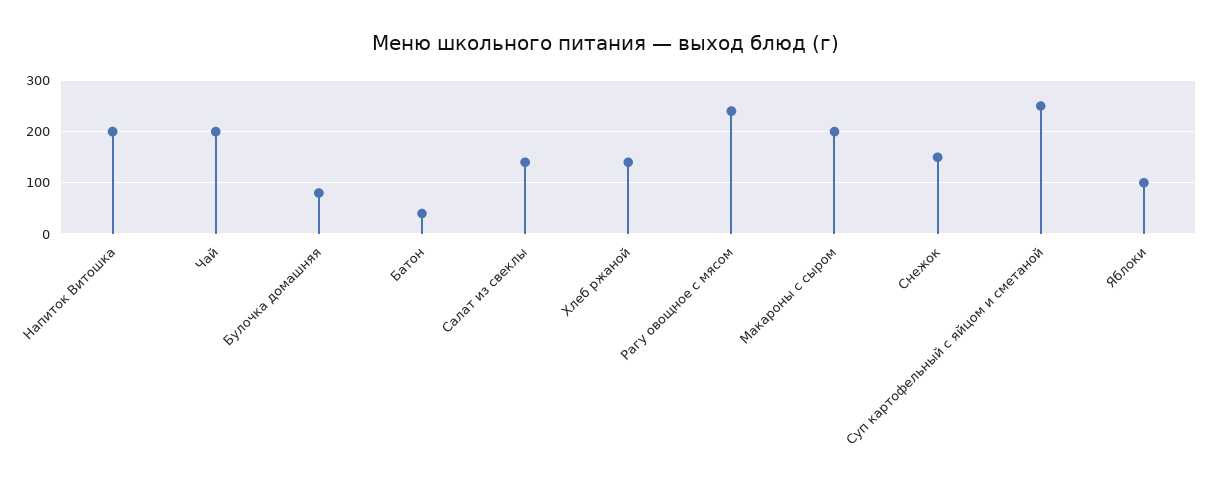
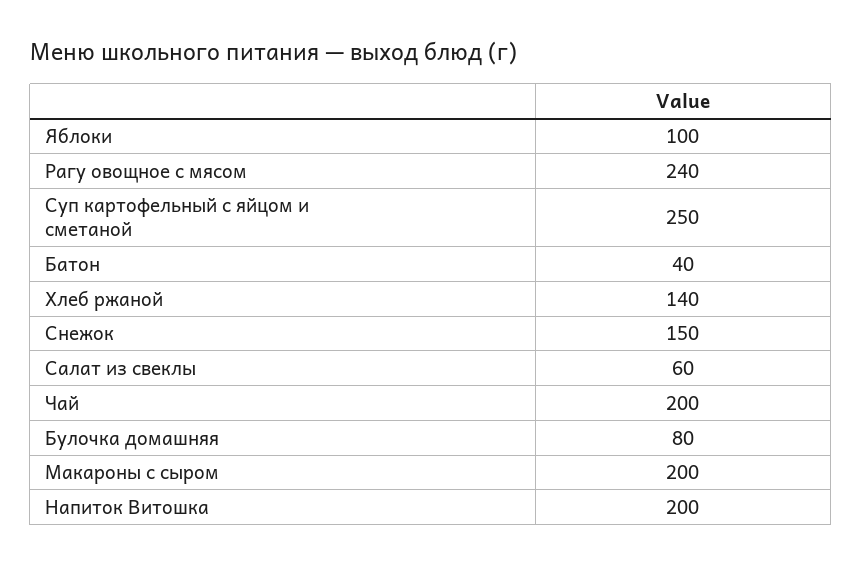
Салат из свеклы: 140 -> 60

